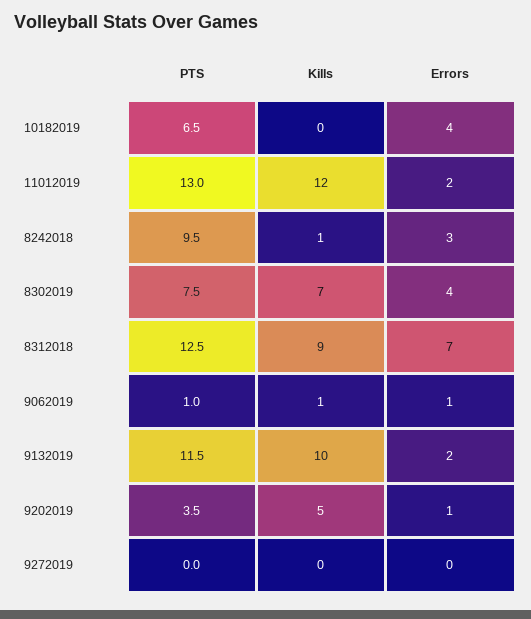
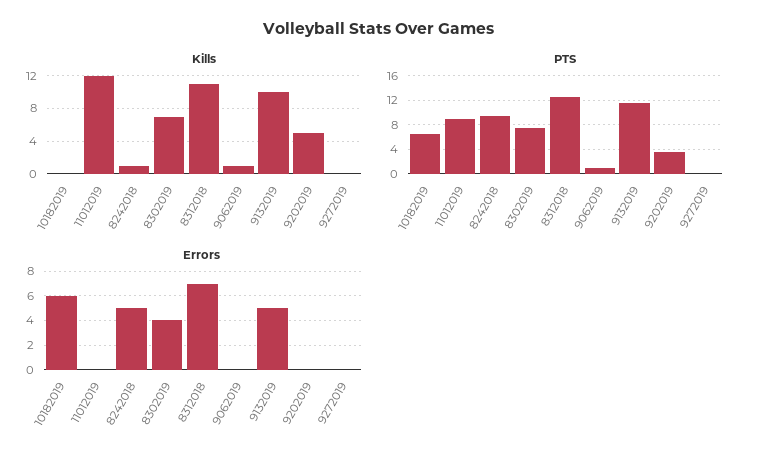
Errors, 10182019: 4 -> 6
PTS, 11012019: 13 -> 9
Errors, 11012019: 2 -> 0
Errors, 8242018: 3 -> 5
Kills, 8312018: 9 -> 11
Errors, 9062019: 1 -> 0
Errors, 9132019: 2 -> 5
Errors, 9202019: 1 -> 0

